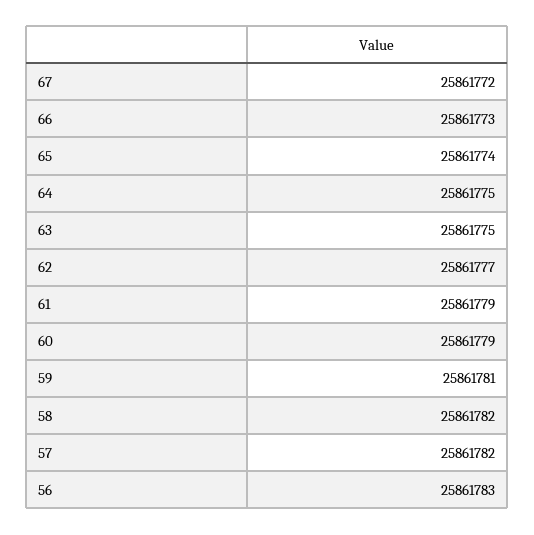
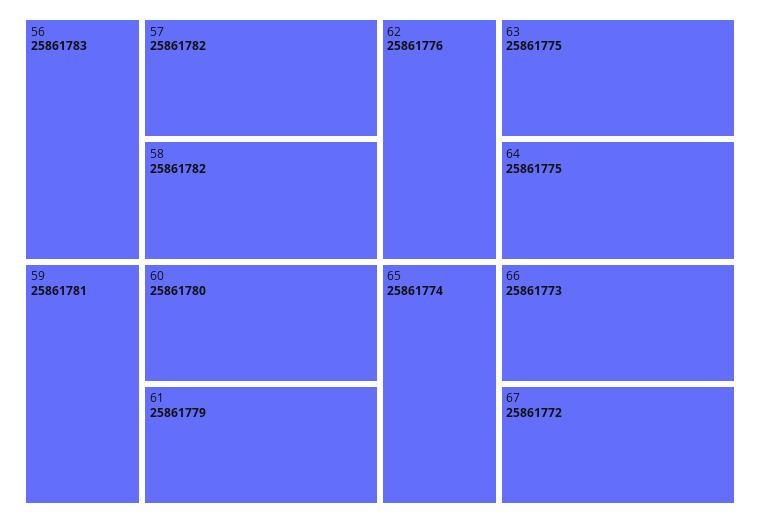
62: 25861777 -> 25861776
60: 25861779 -> 25861780

